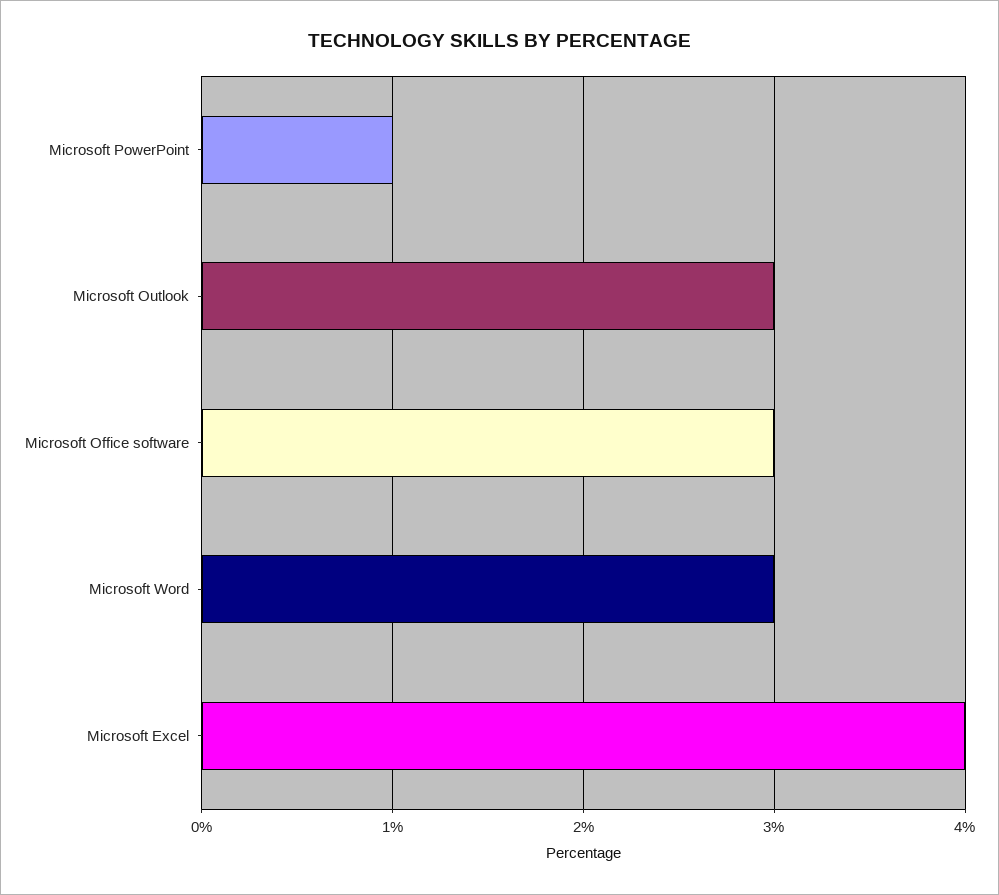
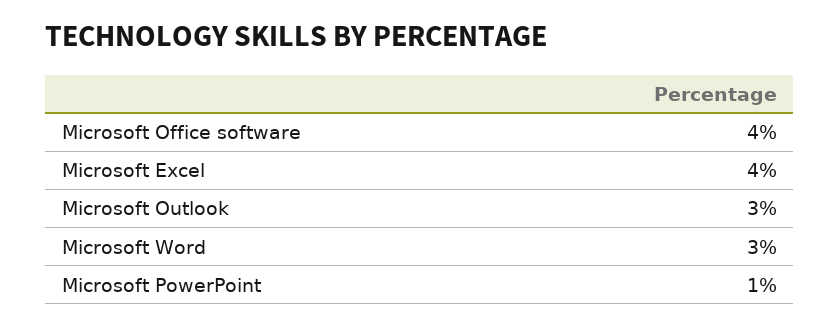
Microsoft Office software: 3 -> 4

